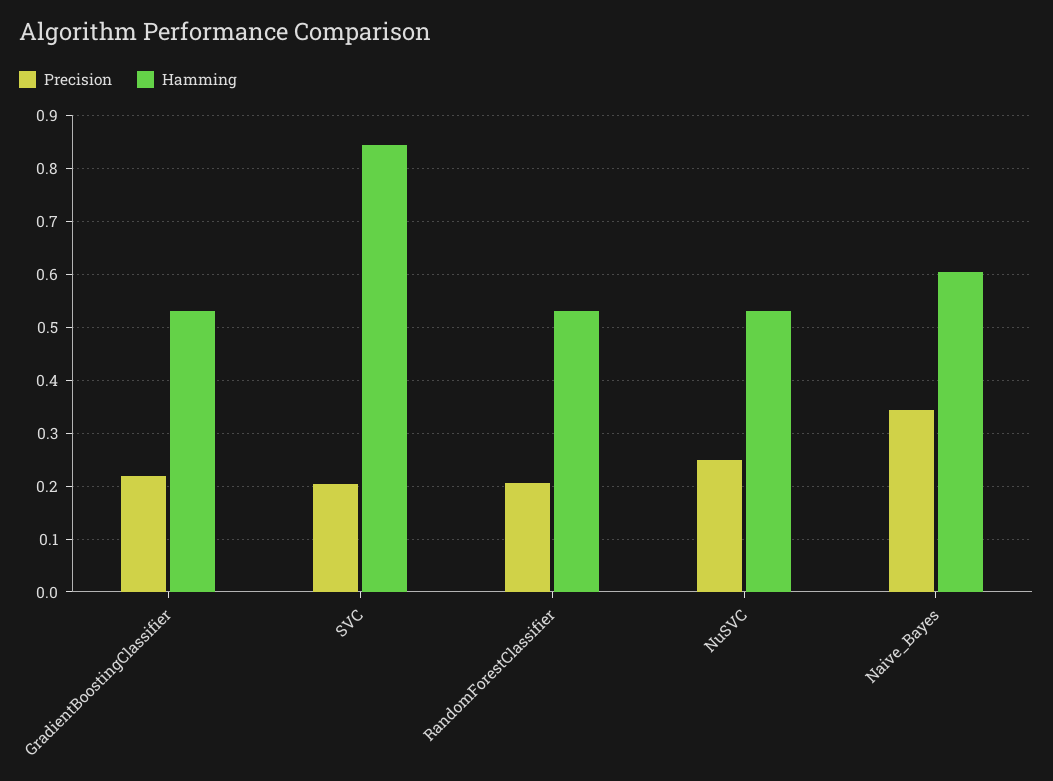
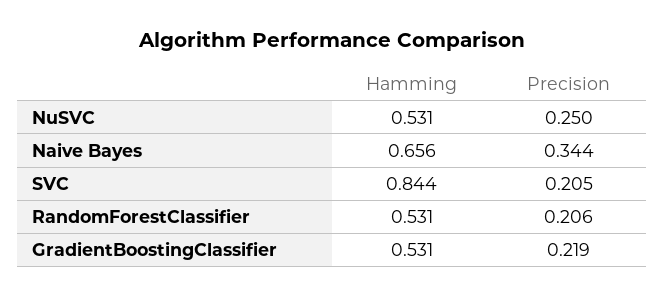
Hamming, Naive_Bayes: 0.6 -> 0.656

